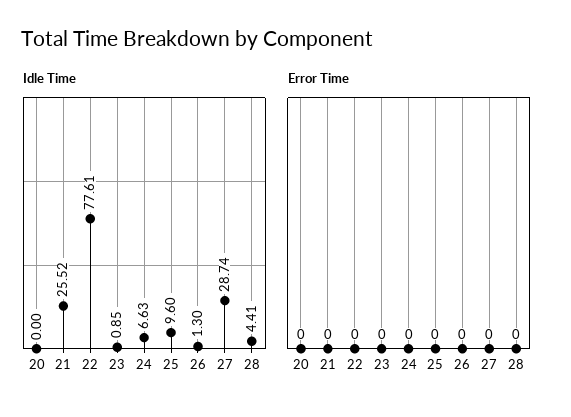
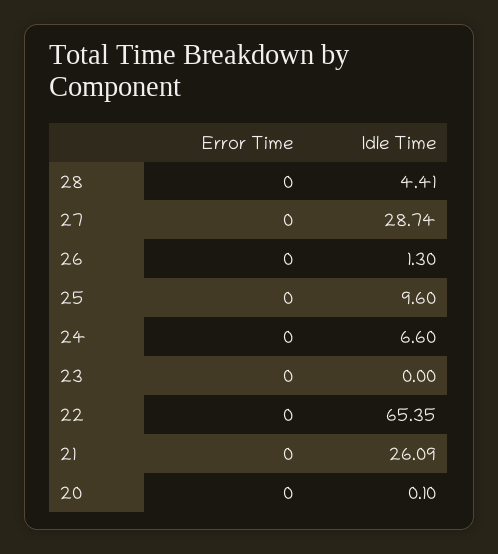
Idle Time, 20: 0 -> 0.1
Idle Time, 21: 25.52 -> 26.09
Idle Time, 22: 77.61 -> 65.35
Idle Time, 23: 0.85 -> 0
Idle Time, 24: 6.63 -> 6.6

